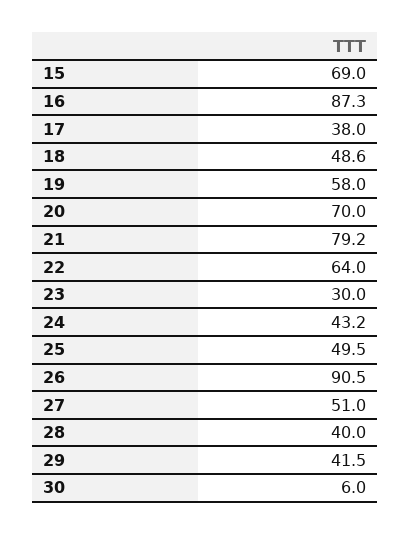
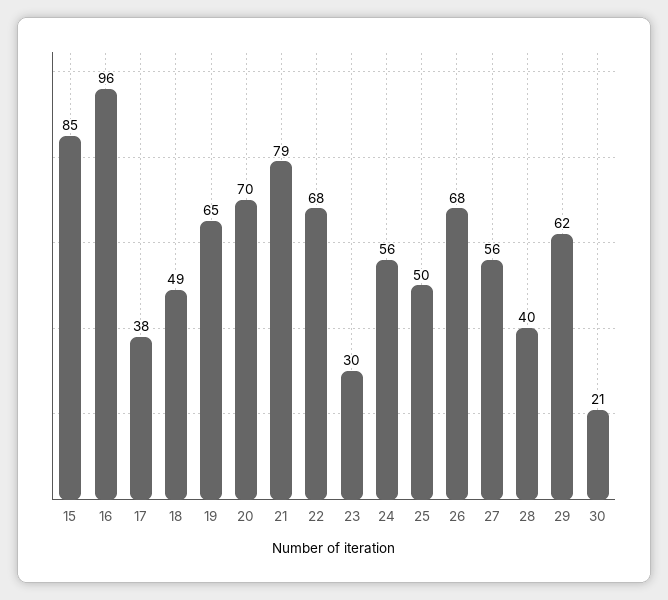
15: 69 -> 85
16: 87.3 -> 96
19: 58 -> 65
22: 64 -> 68
24: 43.2 -> 56
26: 90.5 -> 68
27: 51 -> 56
29: 41.5 -> 62
30: 6 -> 21

